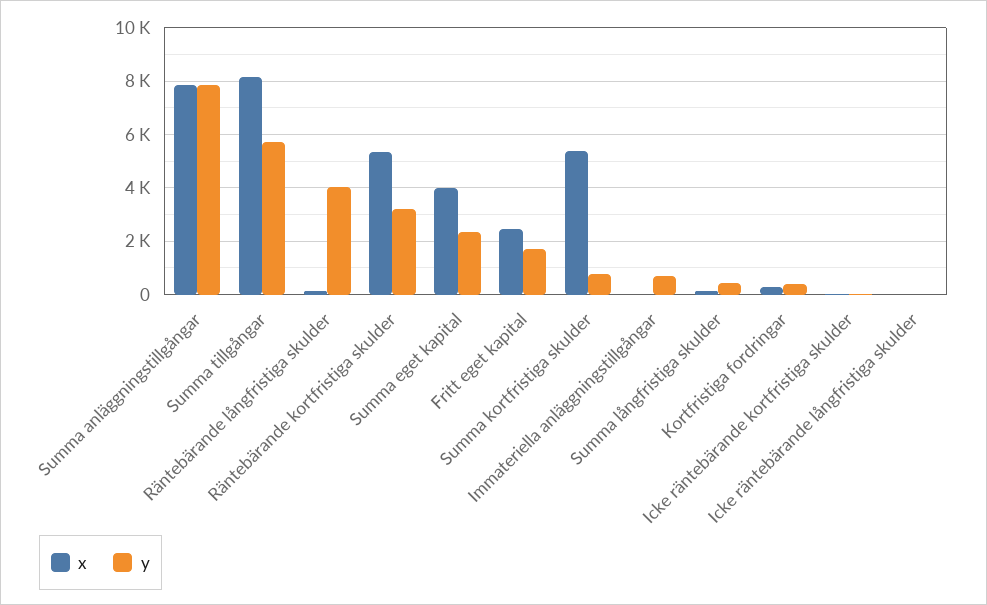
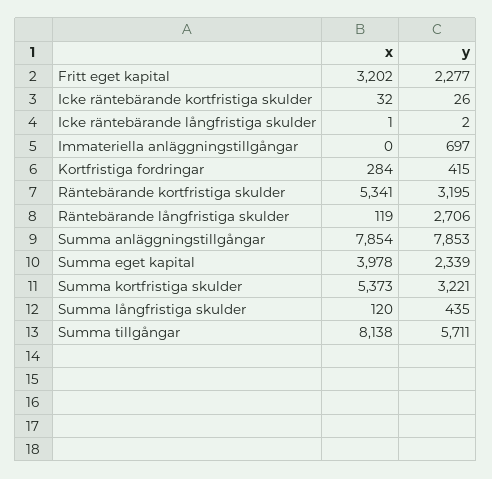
y, Räntebärande långfristiga skulder: 4000 -> 2706
x, Fritt eget kapital: 2500 -> 3202
y, Fritt eget kapital: 1750 -> 2277
y, Summa kortfristiga skulder: 750 -> 3221

